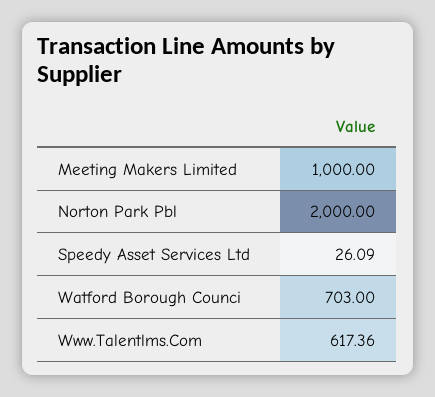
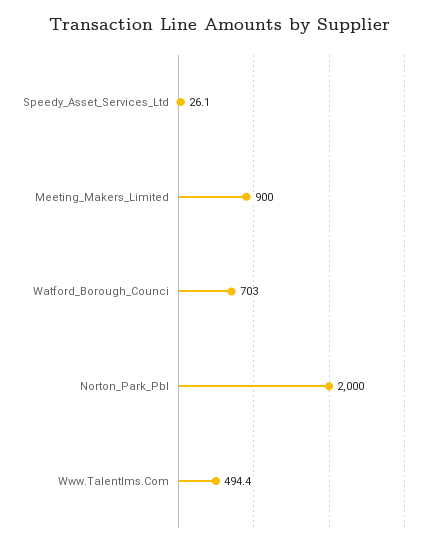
Meeting Makers Limited: 1000 -> 900
Www.Talentlms.Com: 617.36 -> 494.4

